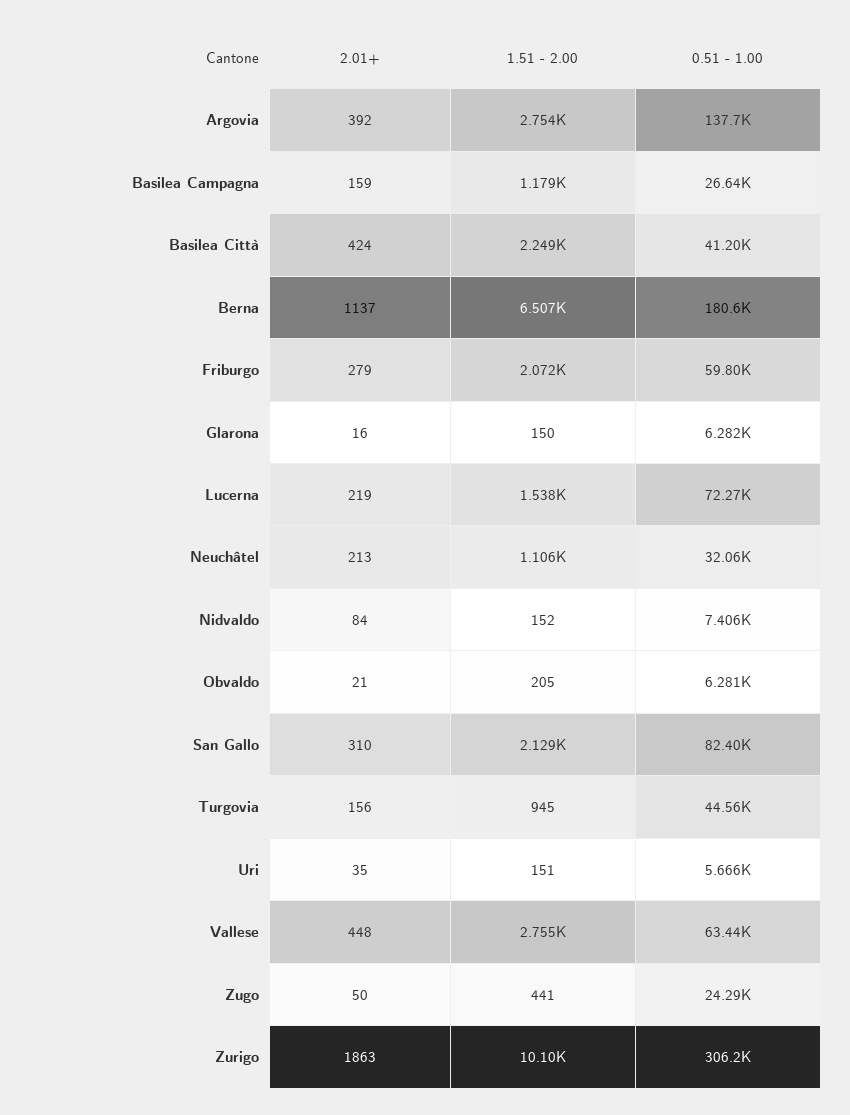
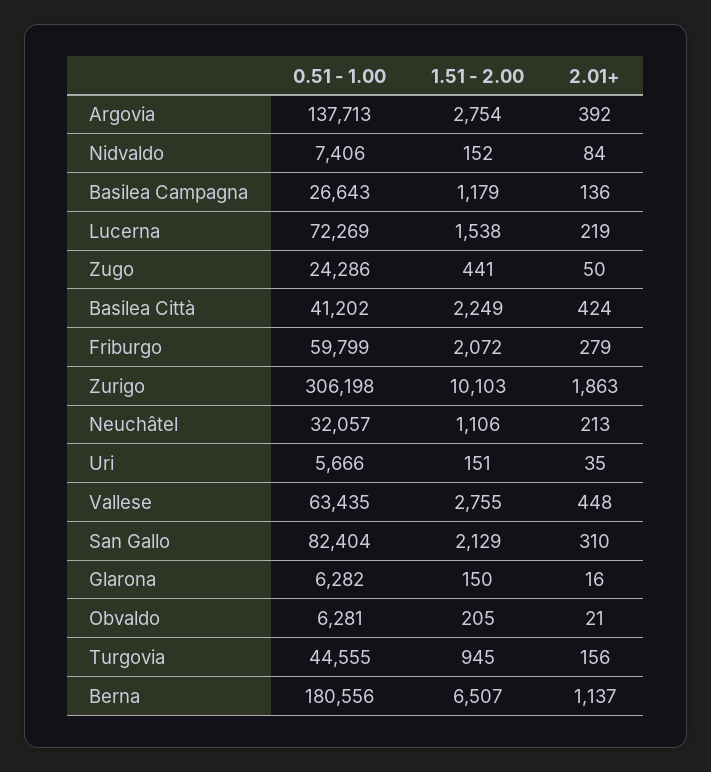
2.01+, Basilea Campagna: 159 -> 136

